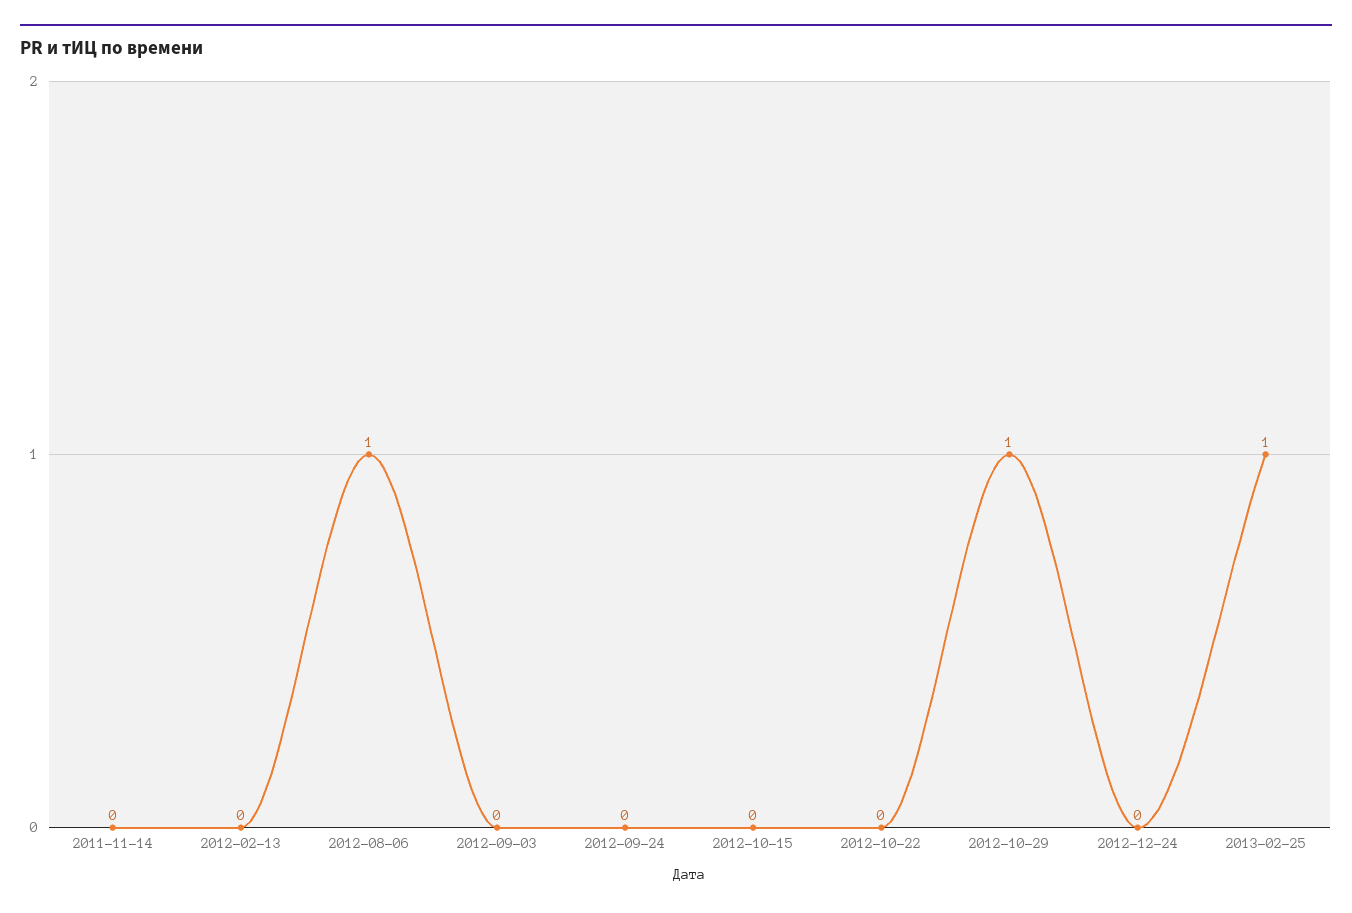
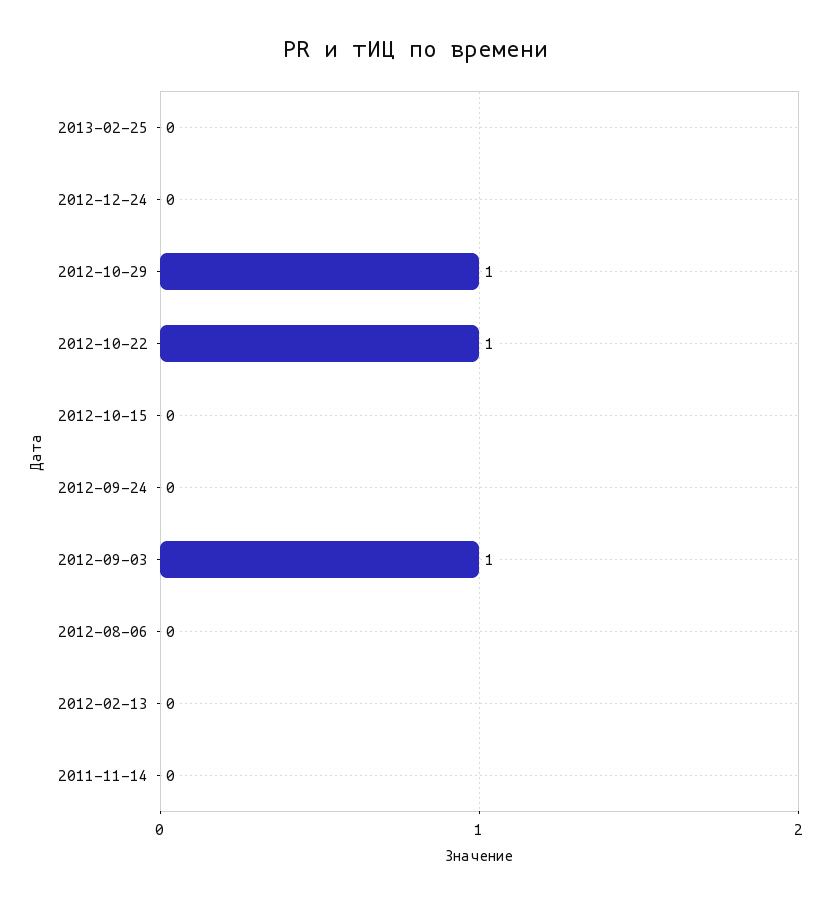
2012-08-06: 1 -> 0
2012-09-03: 0 -> 1
2012-10-22: 0 -> 1
2013-02-25: 1 -> 0

